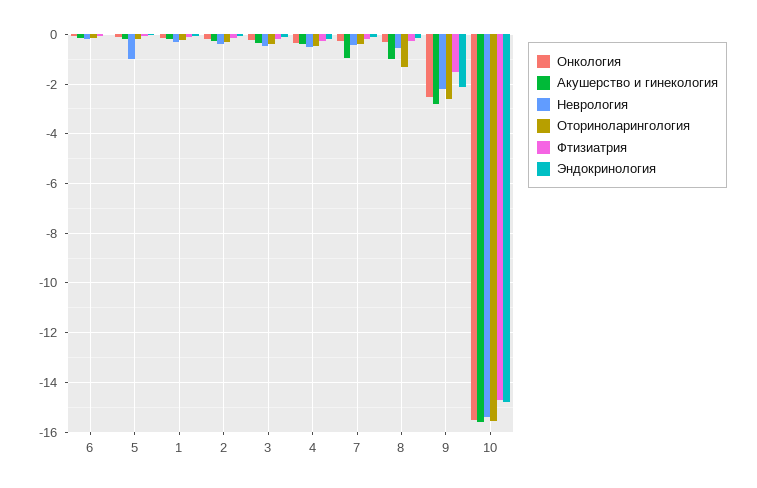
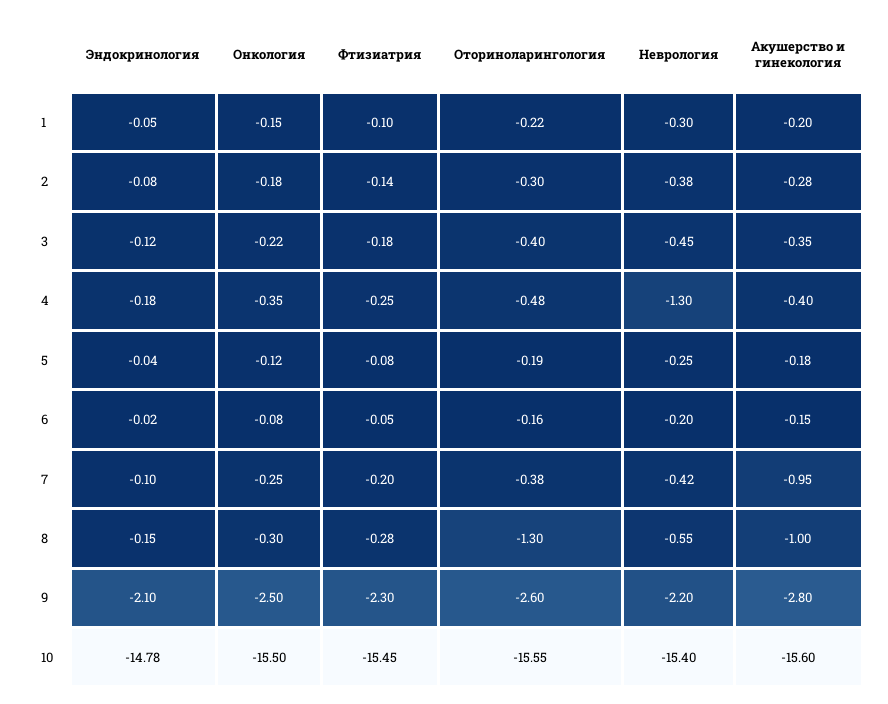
Неврология, 5: -1 -> -0.25
Неврология, 4: -0.5 -> -1.3
Фтизиатрия, 9: -1.5 -> -2.3
Фтизиатрия, 10: -14.75 -> -15.45

